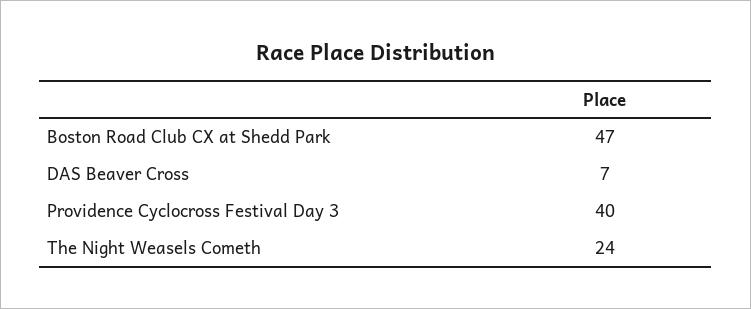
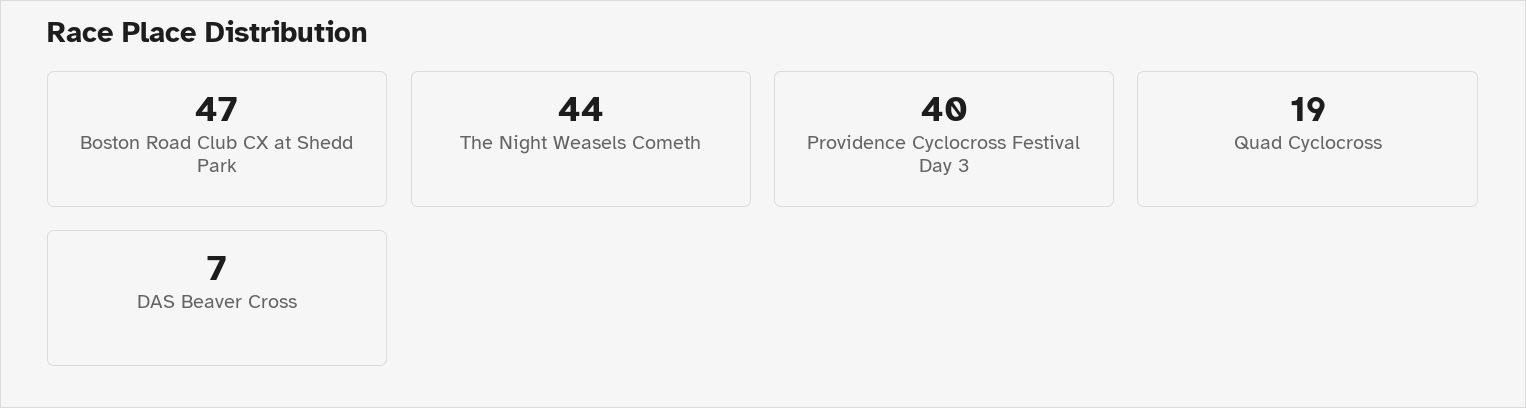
The Night Weasels Cometh: 24 -> 44
Quad Cyclocross: none -> 19

